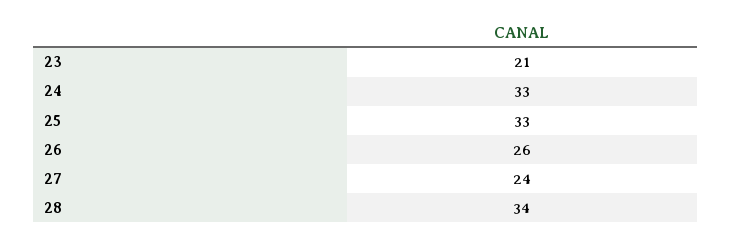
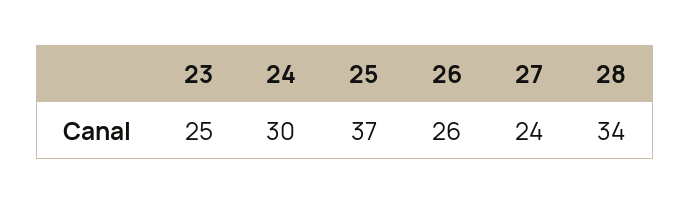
23: 21 -> 25
24: 33 -> 30
25: 33 -> 37

